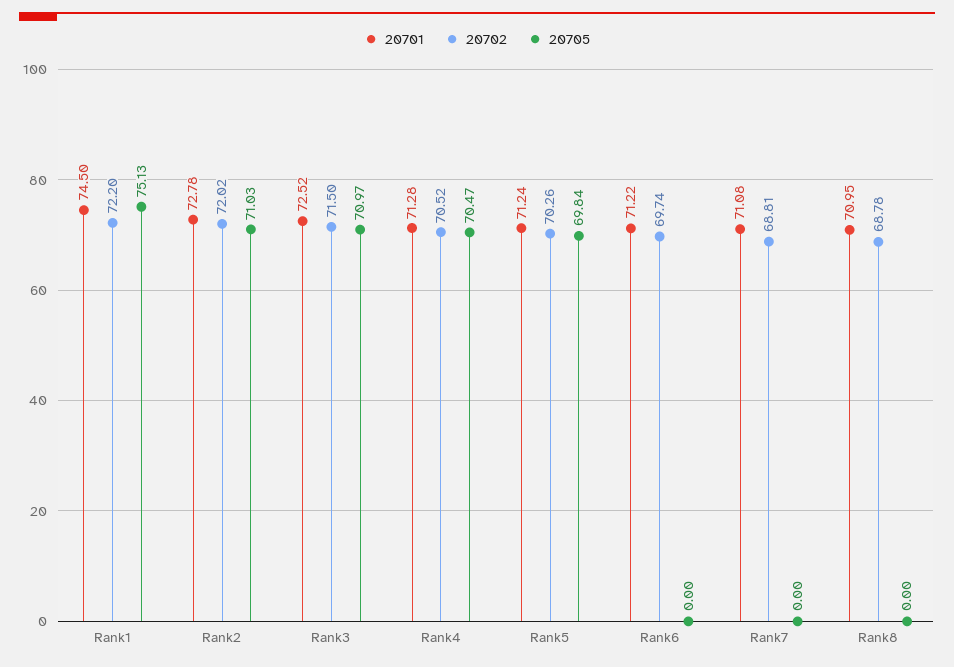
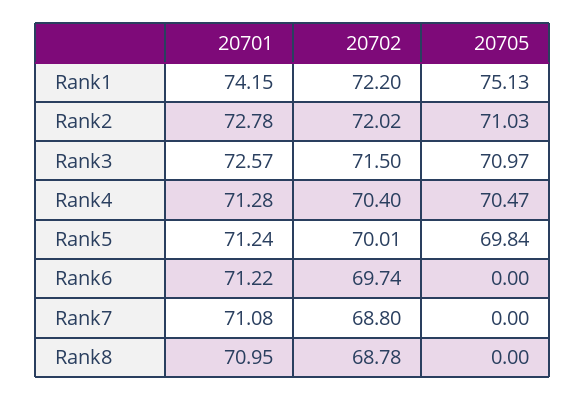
20701, Rank1: 74.5 -> 74.15
20701, Rank3: 72.52 -> 72.57
20702, Rank4: 70.52 -> 70.4
20702, Rank5: 70.26 -> 70.01
20702, Rank7: 68.81 -> 68.8

